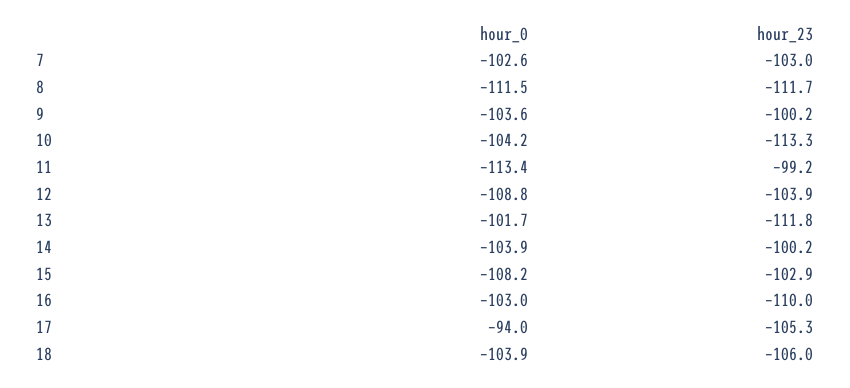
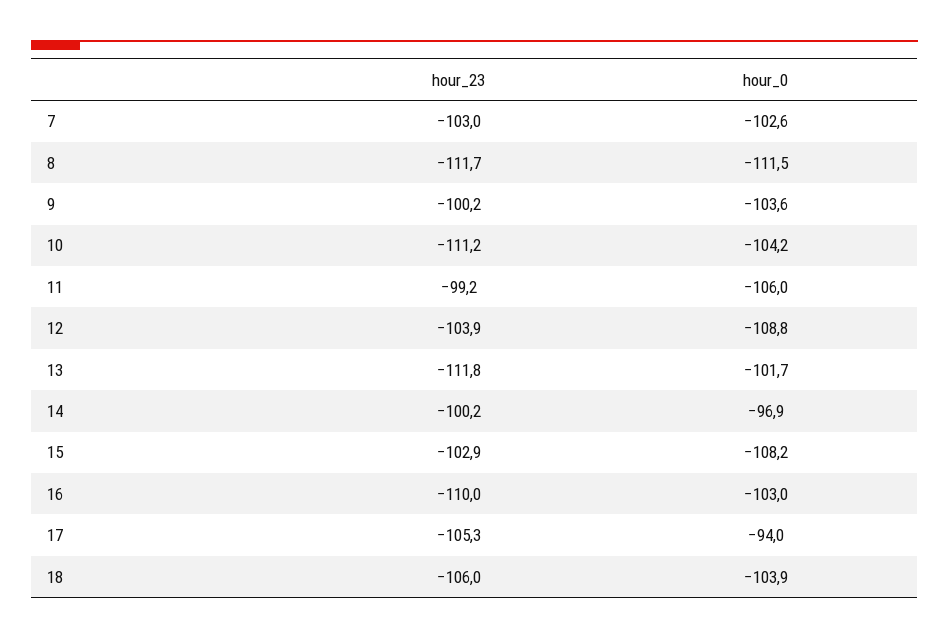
hour_23, 10: -113.3 -> -111.2
hour_0, 11: -113.4 -> -106
hour_0, 14: -103.9 -> -96.9

